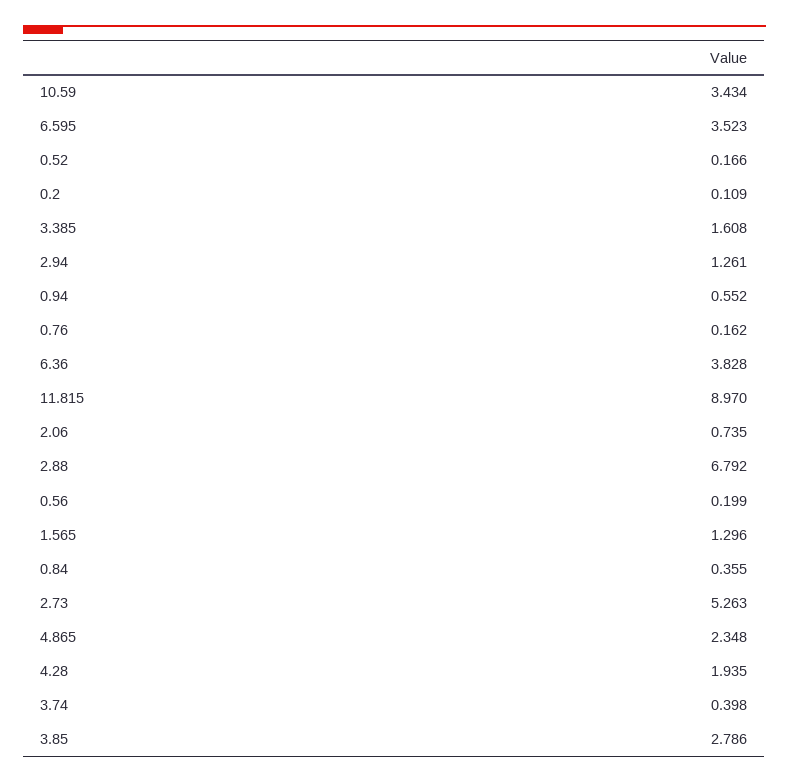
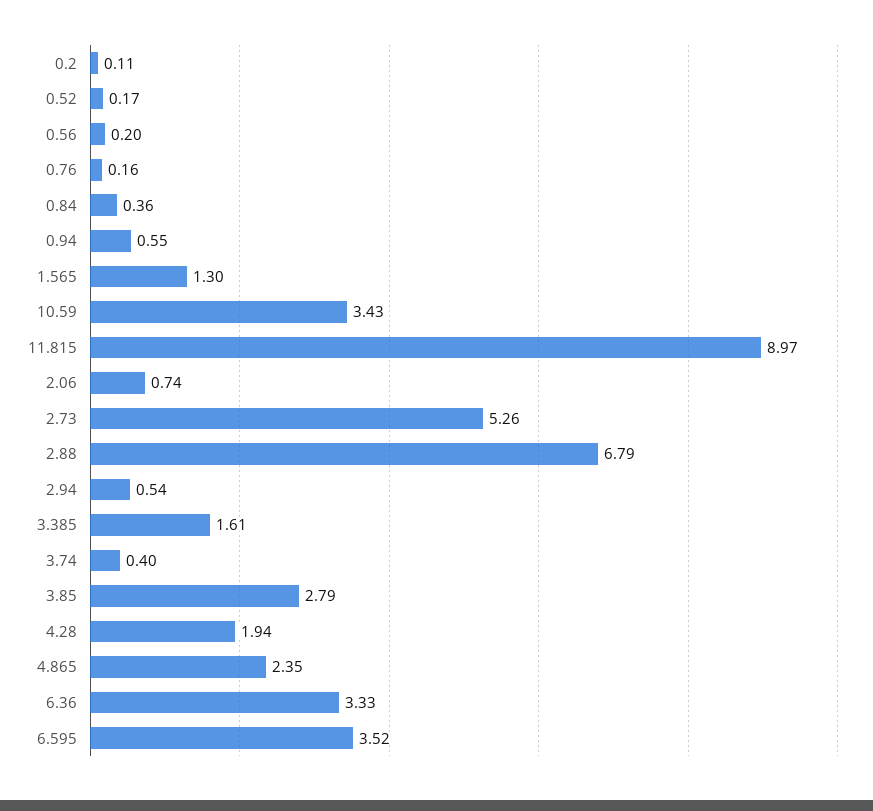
2.94: 1.261 -> 0.54
6.36: 3.828 -> 3.33

